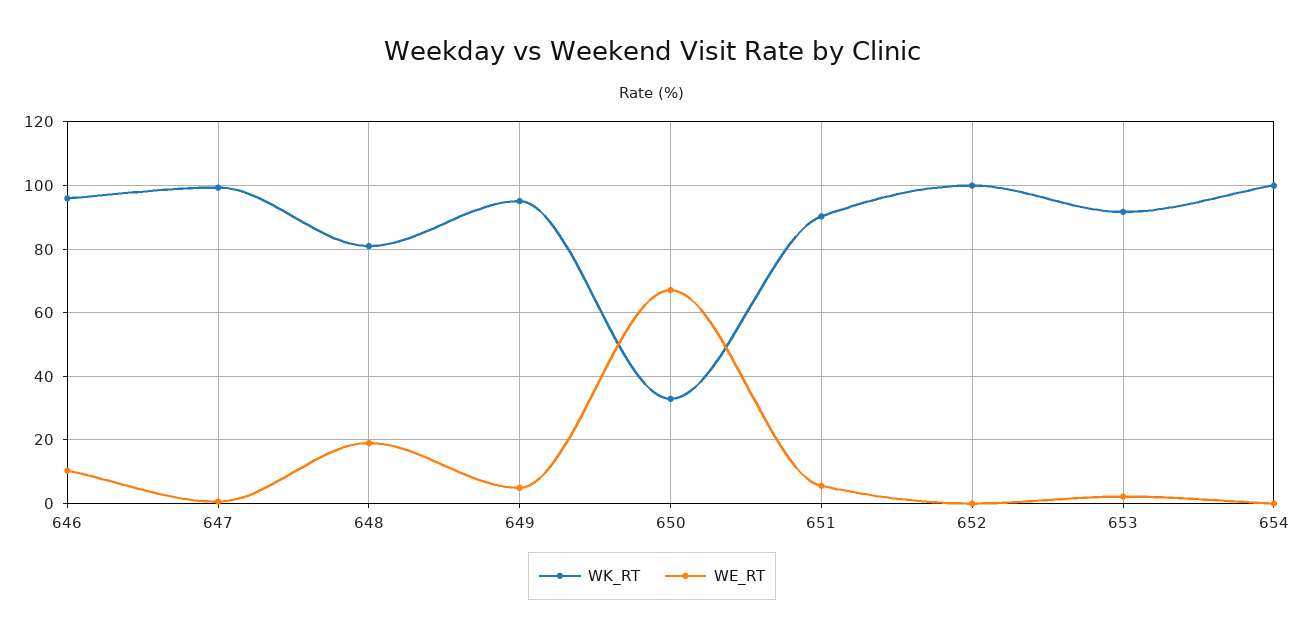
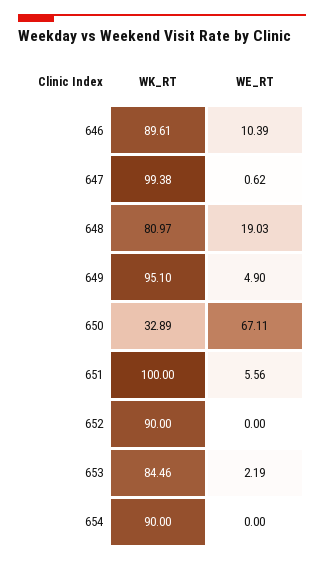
WK_RT, 646: 96 -> 89.61
WK_RT, 651: 90 -> 100
WK_RT, 652: 100 -> 90
WK_RT, 653: 92 -> 84.46
WK_RT, 654: 100 -> 90

